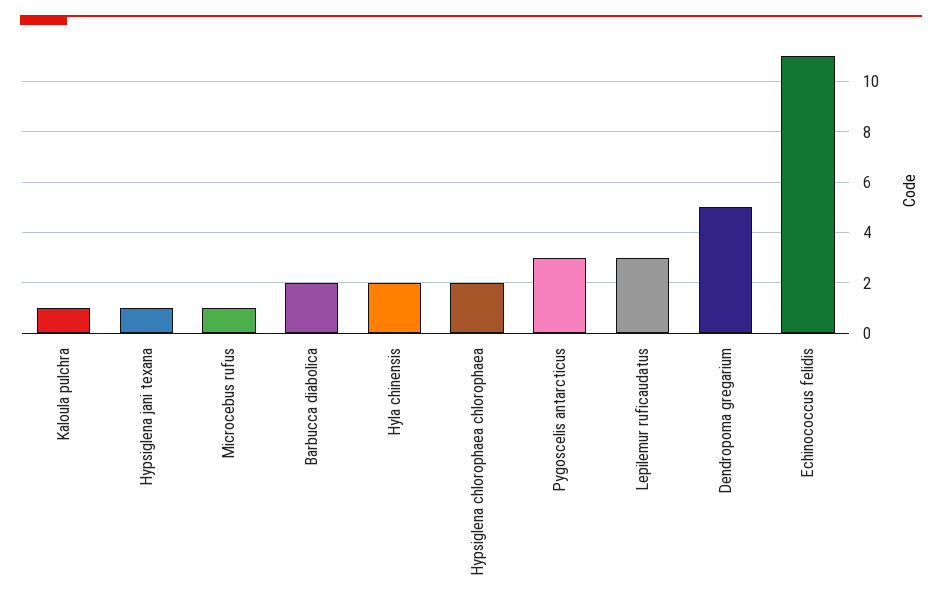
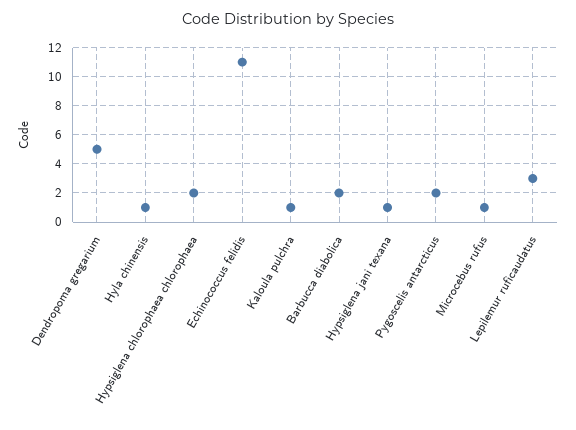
Hyla chinensis: 2 -> 1
Pygoscelis antarcticus: 3 -> 2

